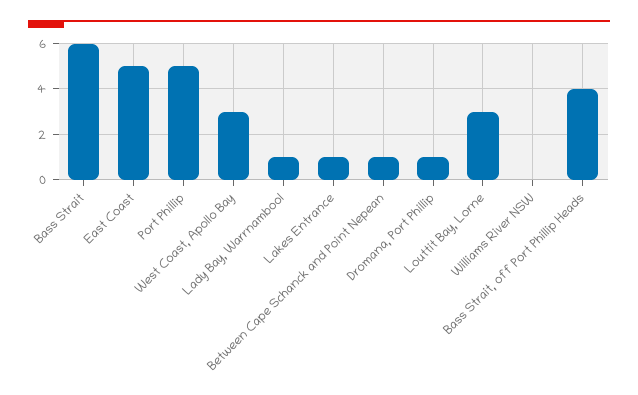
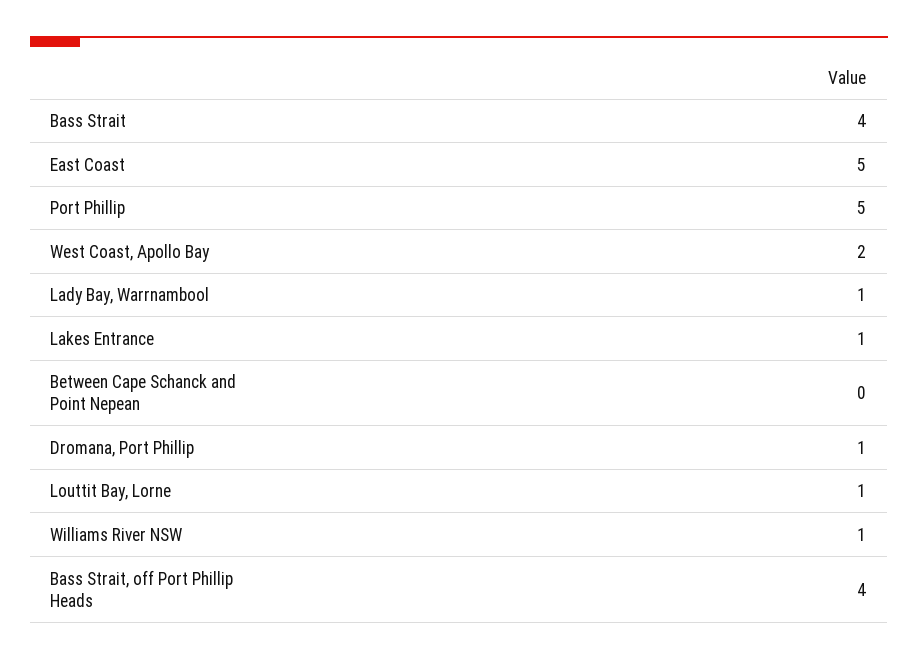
Bass Strait: 6 -> 4
West Coast, Apollo Bay: 3 -> 2
Between Cape Schanck and Point Nepean: 1 -> 0
Louttit Bay, Lorne: 3 -> 1
Williams River NSW: 0 -> 1

